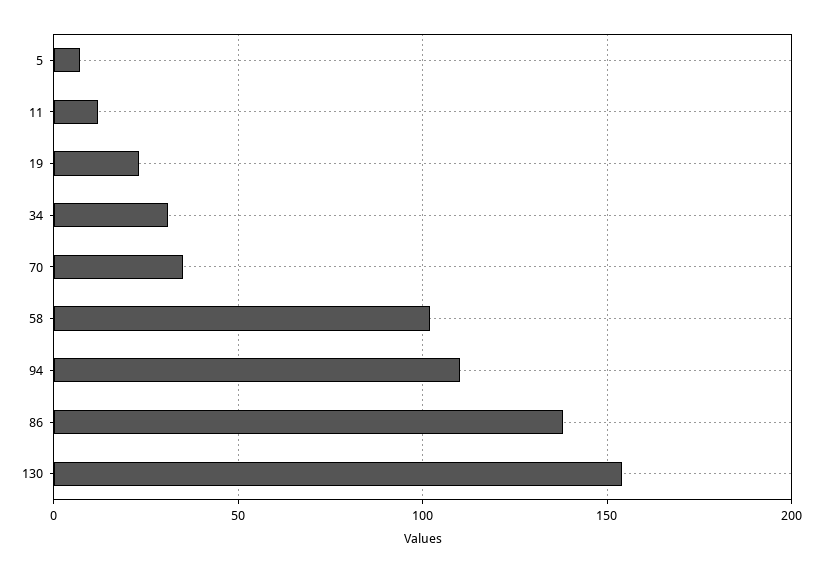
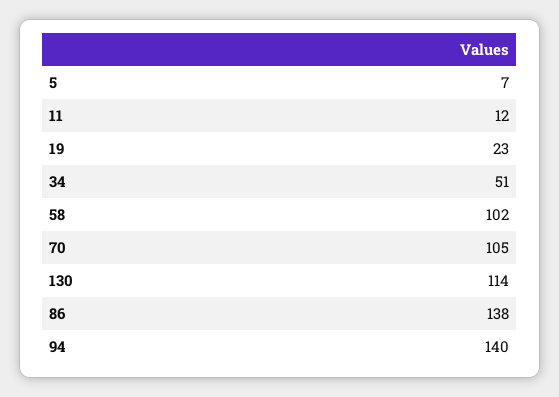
34: 30 -> 51
70: 35 -> 105
94: 110 -> 140
130: 155 -> 114

